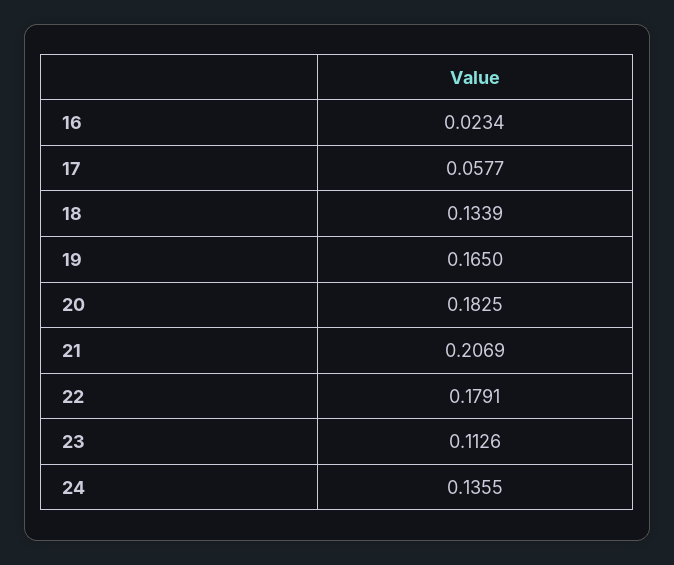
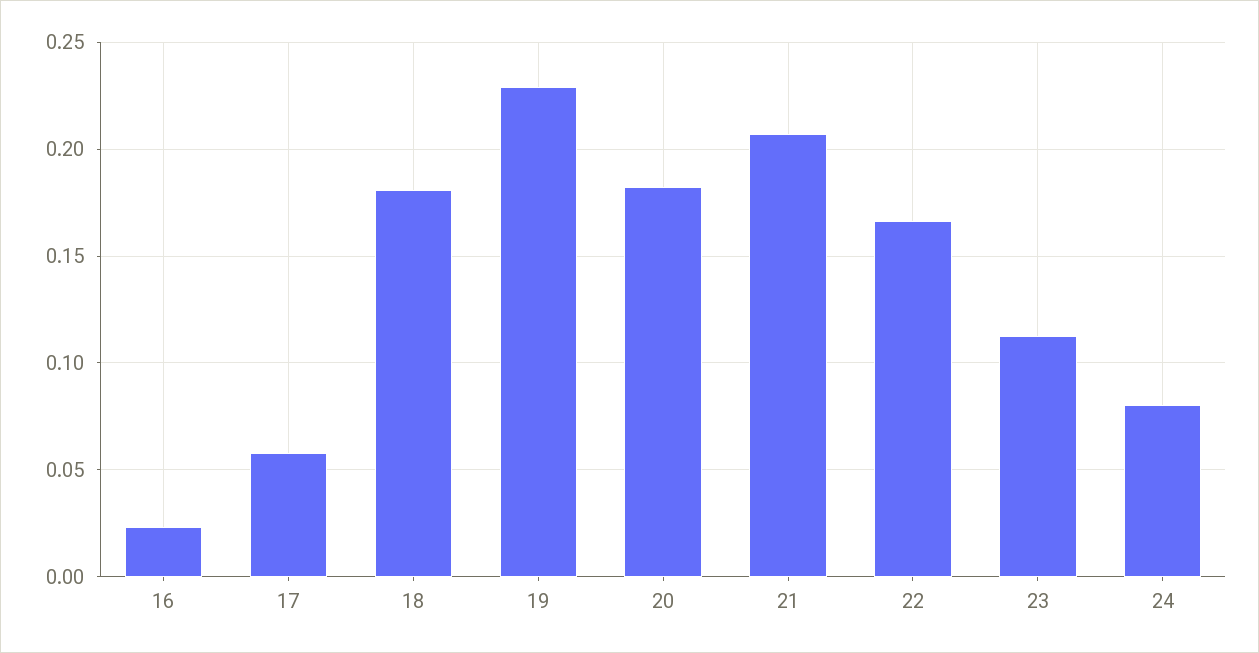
18: 0.1339 -> 0.18
19: 0.165 -> 0.23
22: 0.1791 -> 0.165
24: 0.1355 -> 0.08

